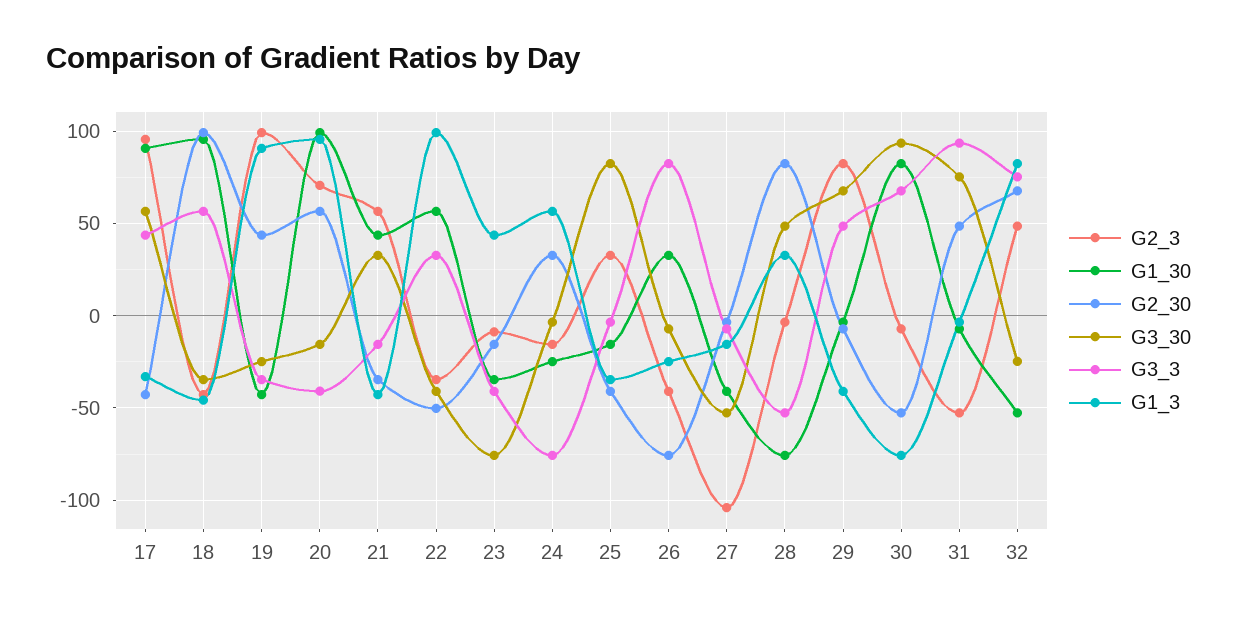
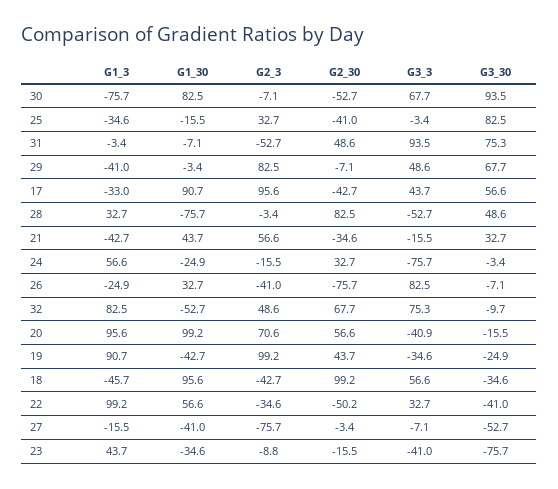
G2_3, 27: -105 -> -75.7
G3_30, 32: -25 -> -9.7

